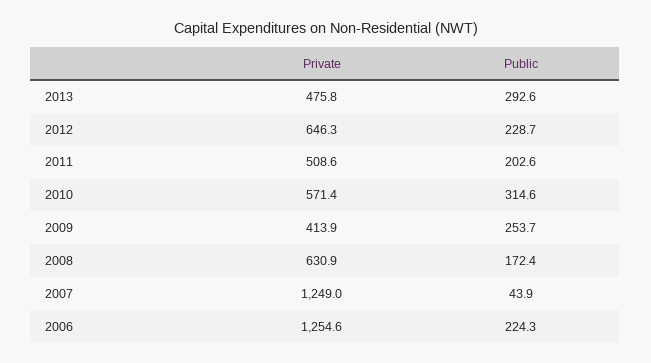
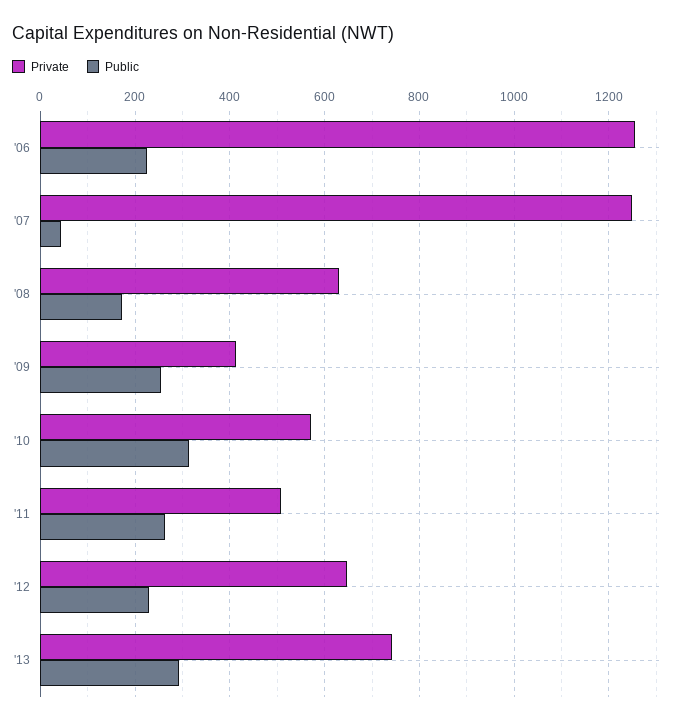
Private, 2013: 475.8 -> 740
Public, 2011: 202.6 -> 260

